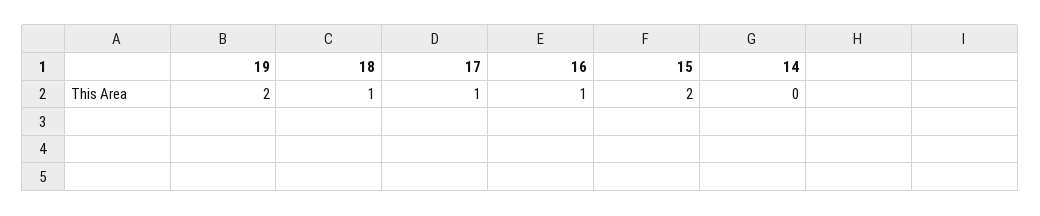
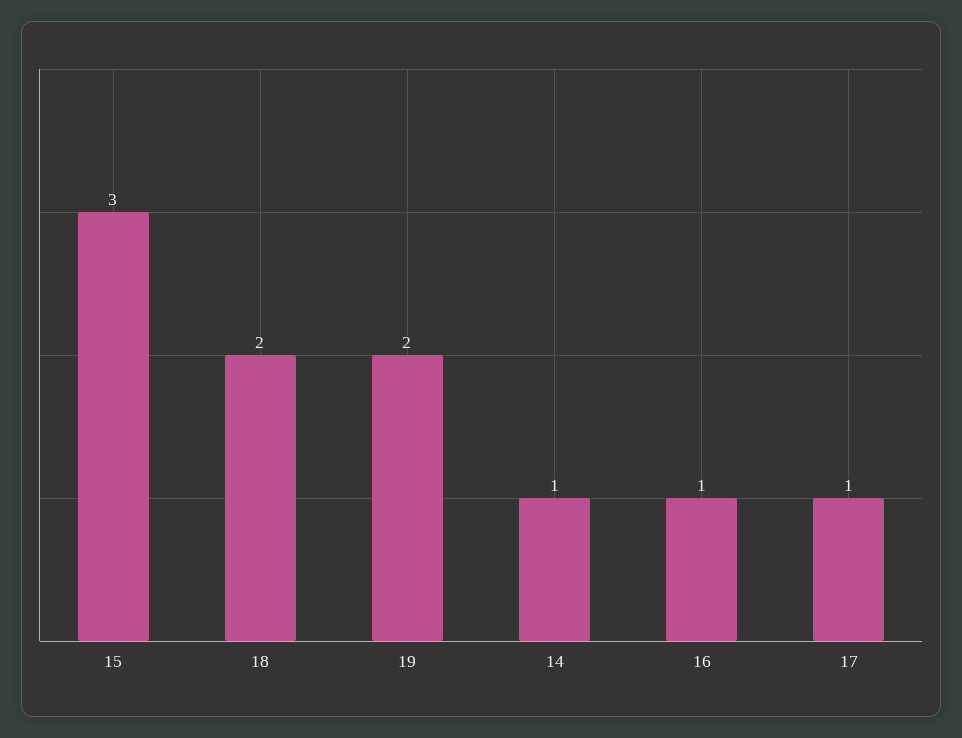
18: 1 -> 2
15: 2 -> 3
14: 0 -> 1

